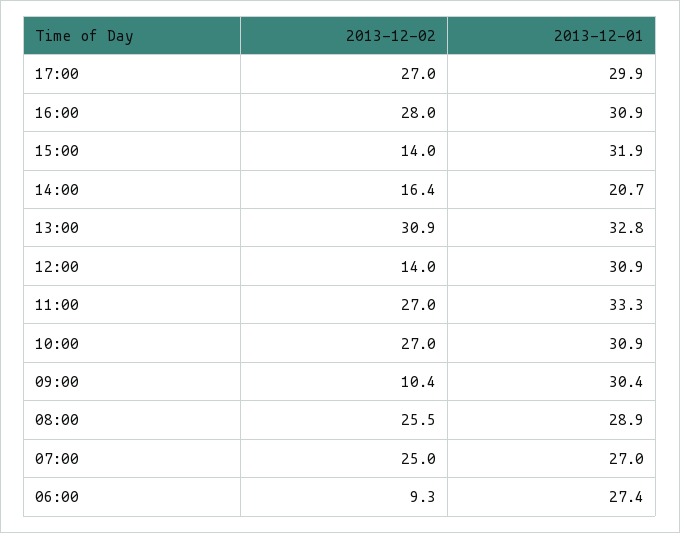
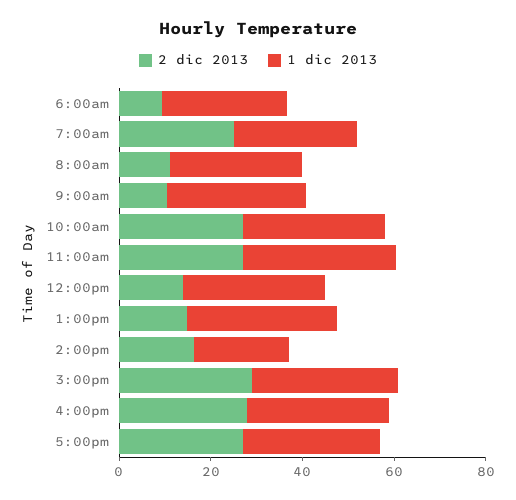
2013-12-02, 15:00: 14 -> 30
2013-12-02, 13:00: 30.9 -> 15
2013-12-02, 08:00: 25.5 -> 10

